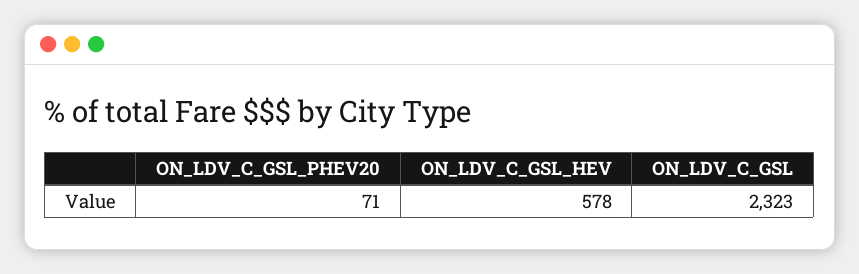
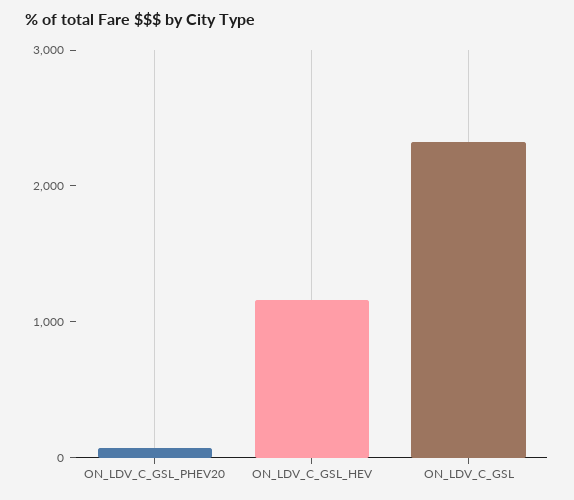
ON_LDV_C_GSL_HEV: 578 -> 1200

